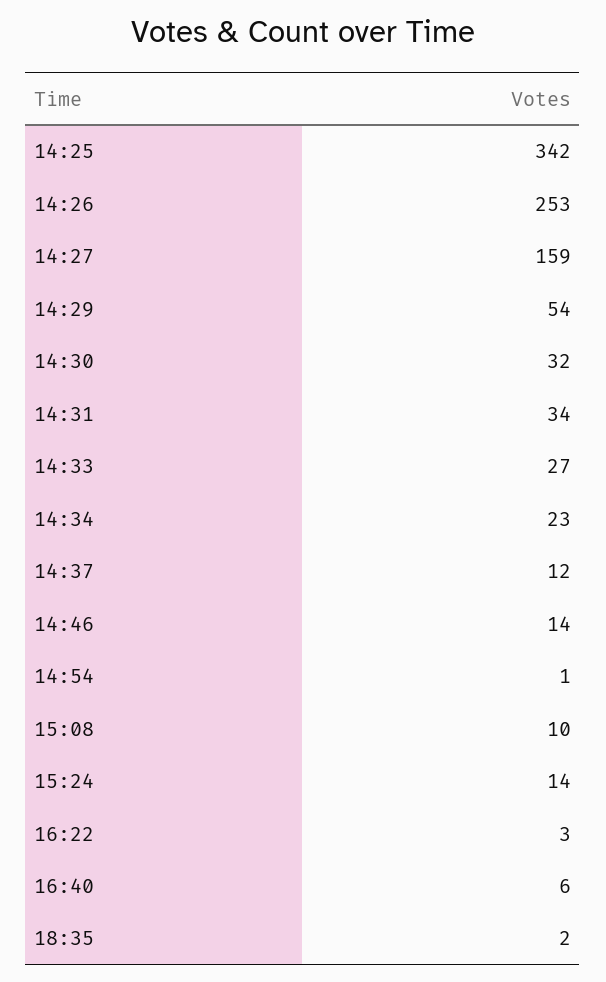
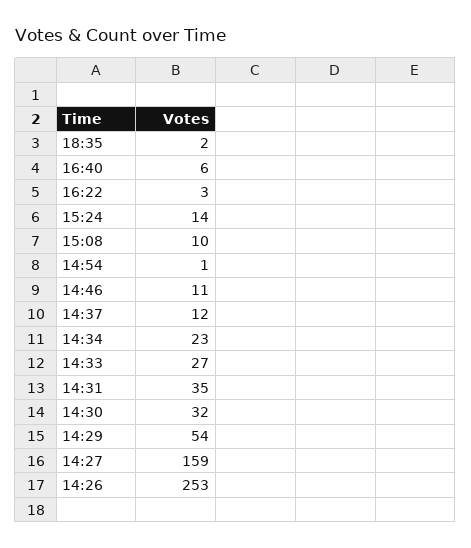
14:25: 342 -> none
14:31: 34 -> 35
14:46: 14 -> 11

